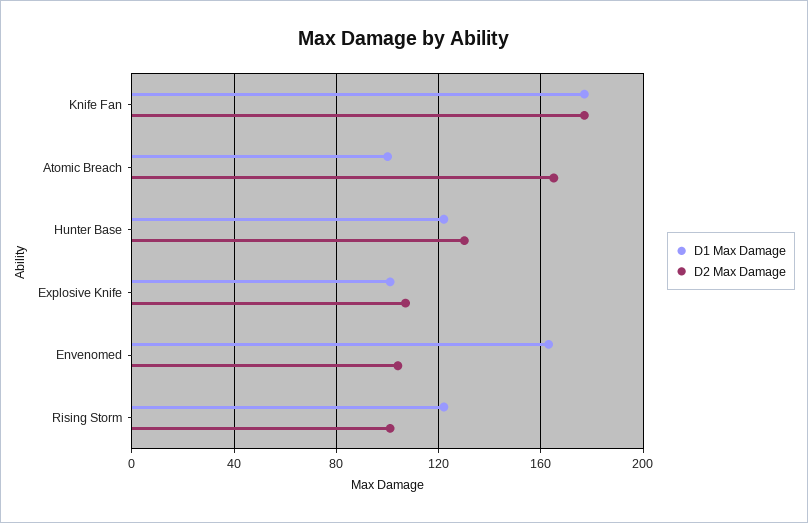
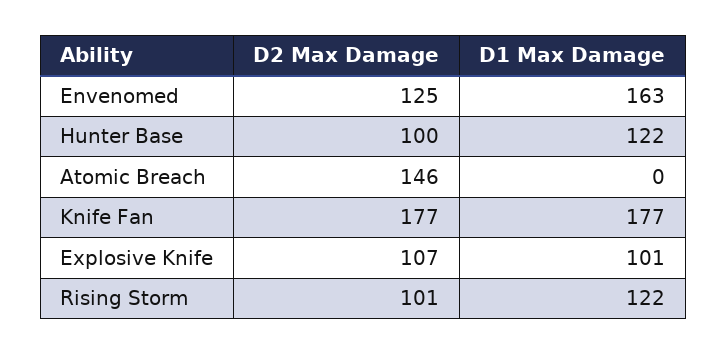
D1 Max Damage, Atomic Breach: 100 -> 0
D2 Max Damage, Atomic Breach: 165 -> 146
D2 Max Damage, Hunter Base: 130 -> 100
D2 Max Damage, Envenomed: 105 -> 125

